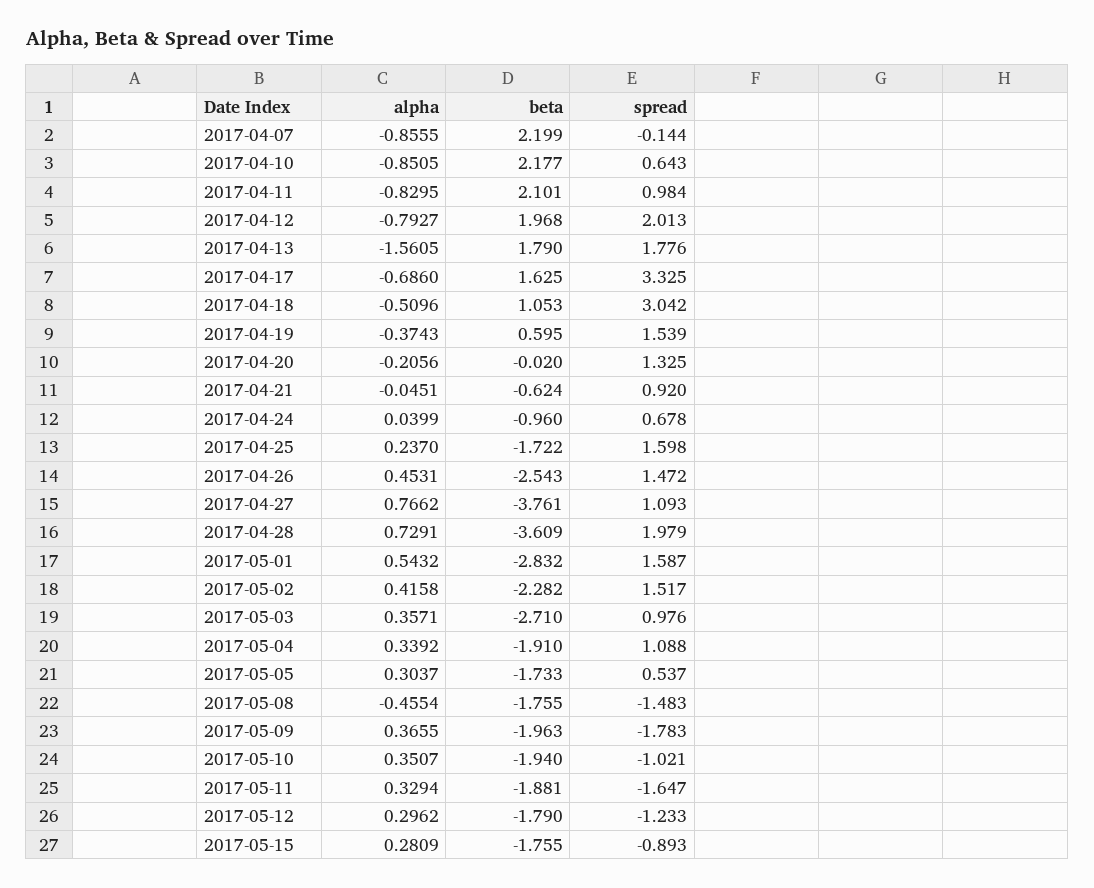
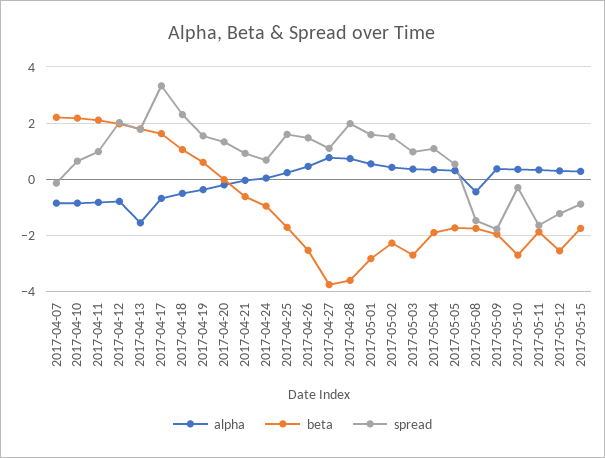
spread, 2017-04-18: 3.042 -> 2.25
beta, 2017-05-10: -1.94 -> -2.75
spread, 2017-05-10: -1.021 -> -0.25
beta, 2017-05-12: -1.79 -> -2.5

